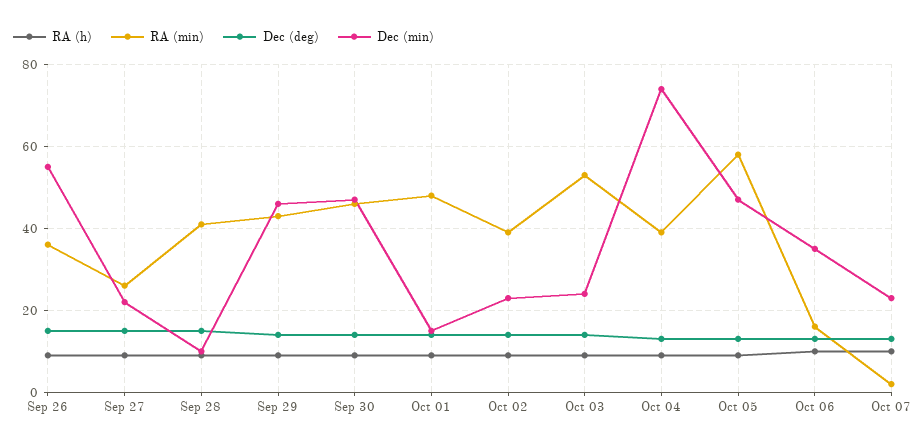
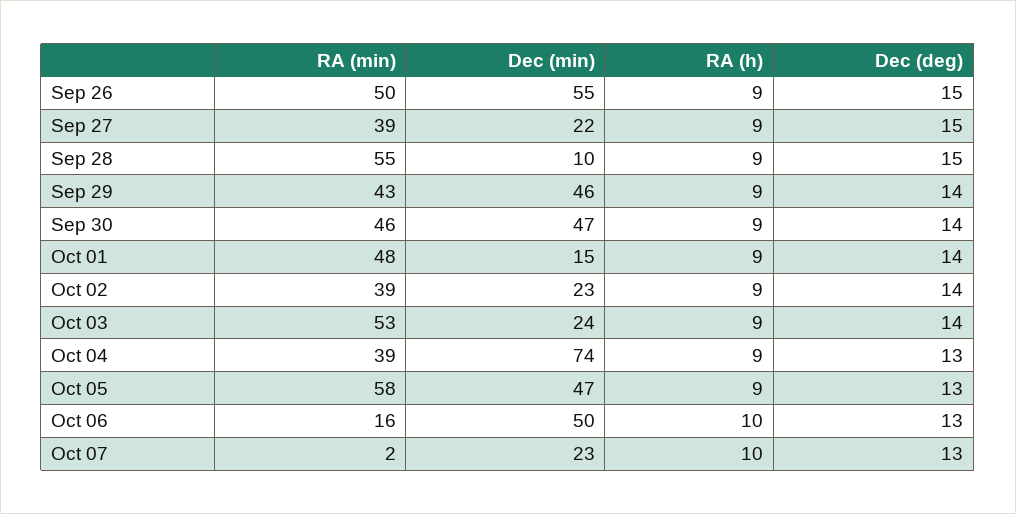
RA (min), Sep 26: 35 -> 50
RA (min), Sep 27: 25 -> 39
RA (min), Sep 28: 40 -> 55
Dec (min), Oct 06: 35 -> 50

